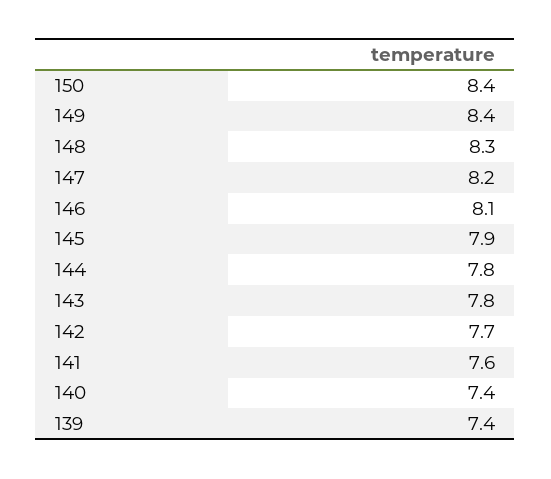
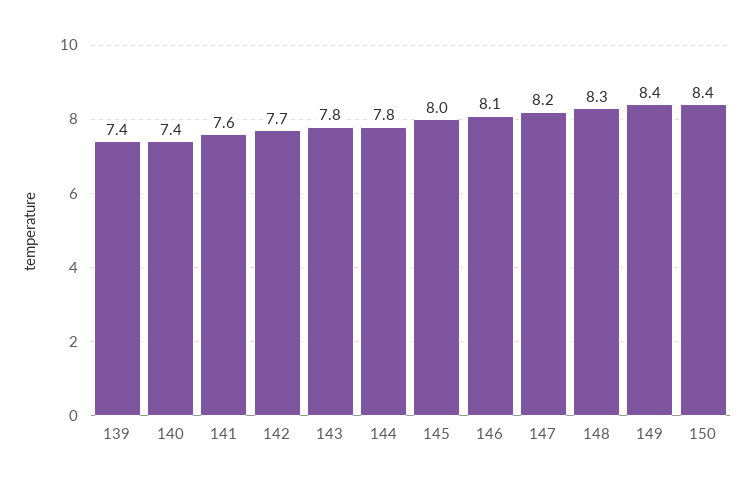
145: 7.9 -> 8

